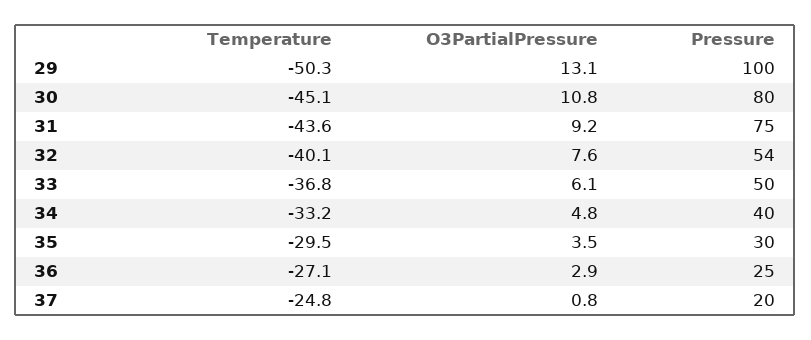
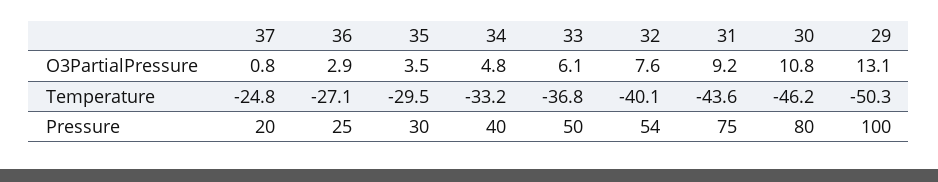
Temperature, 30: -45.1 -> -46.2

